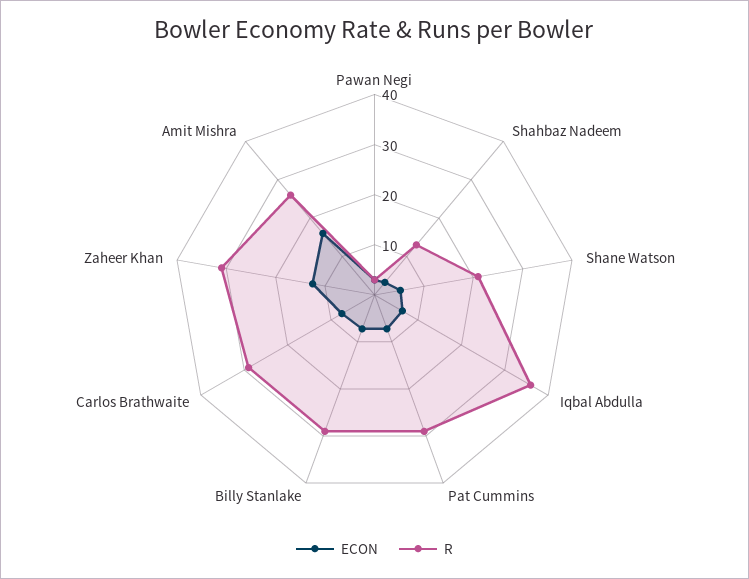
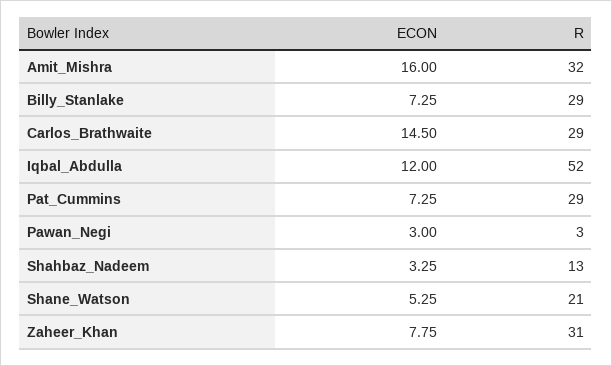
ECON, Iqbal Abdulla: 6 -> 12
R, Iqbal Abdulla: 36 -> 52
ECON, Carlos Brathwaite: 8 -> 14.5
ECON, Zaheer Khan: 12 -> 7.75
R, Amit Mishra: 26 -> 32

